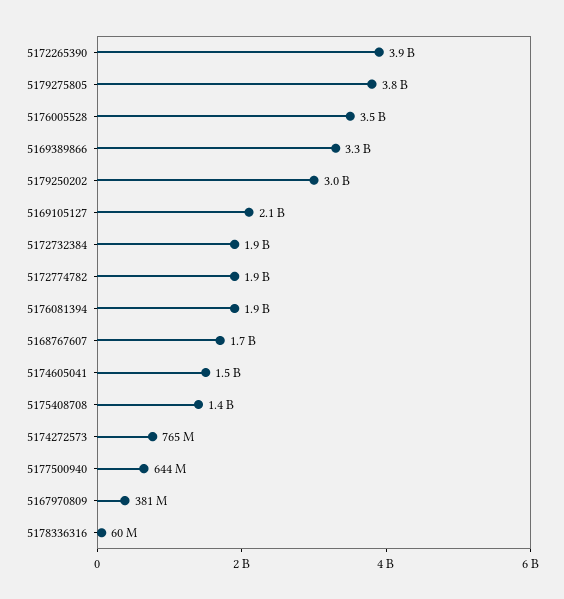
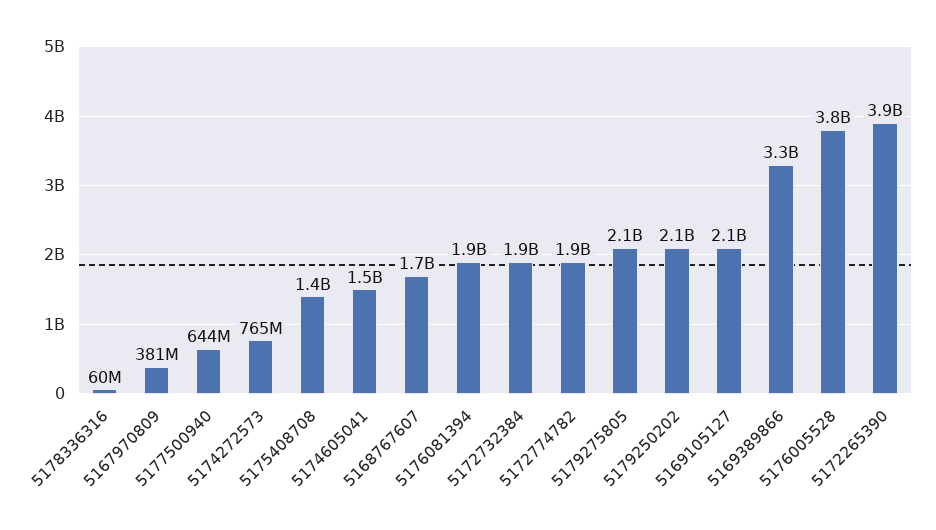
5179275805: 3800000000 -> 2100000000
5176005528: 3500000000 -> 3800000000
5179250202: 3000000000 -> 2100000000

